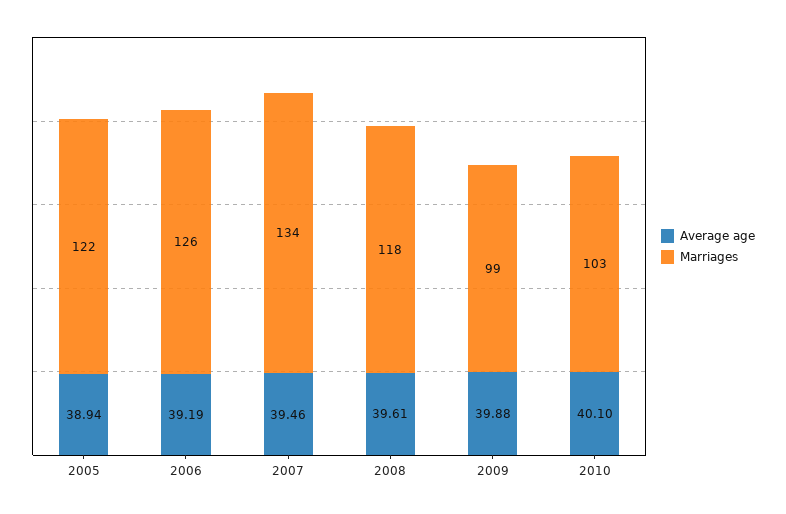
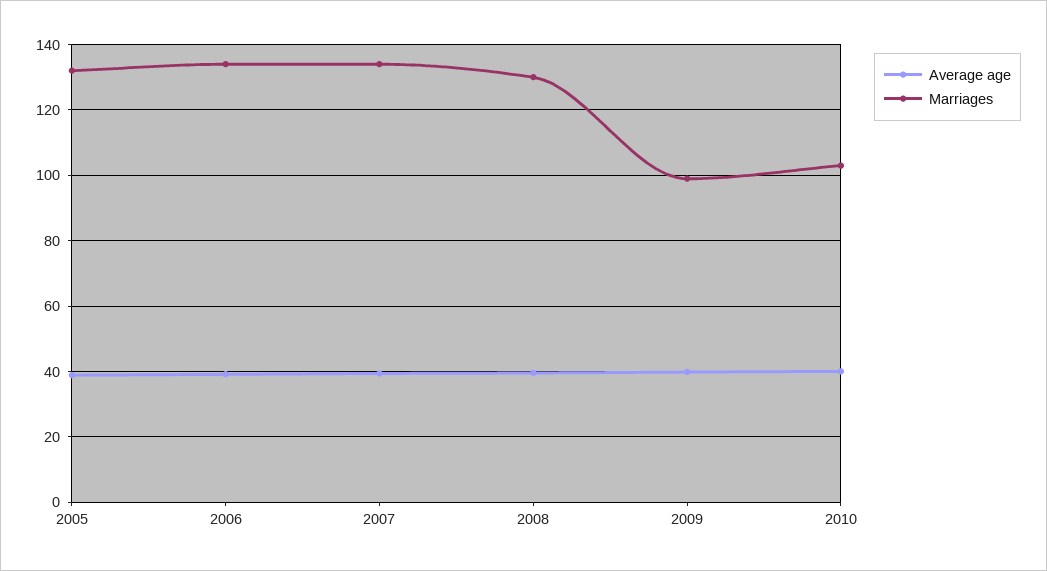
Marriages, 2005: 122 -> 132
Marriages, 2006: 126 -> 134
Marriages, 2008: 118 -> 130

